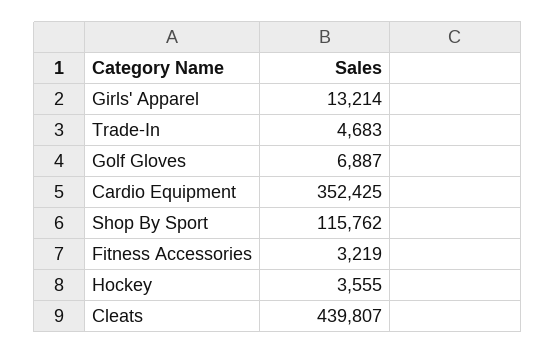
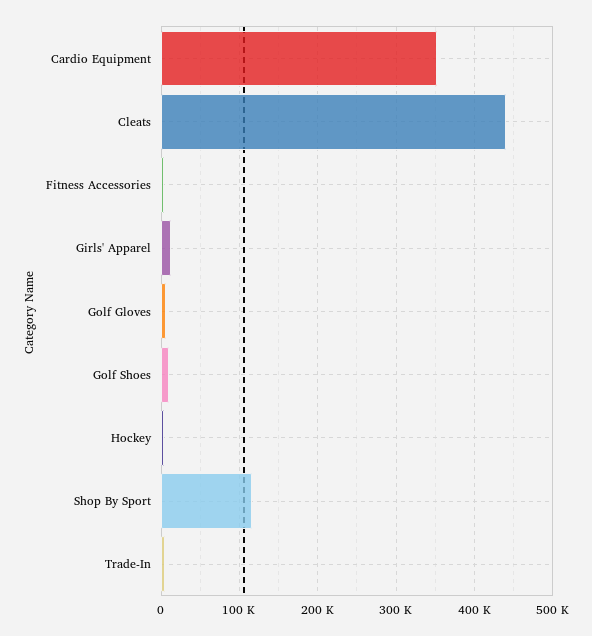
Golf Shoes: none -> 10000

